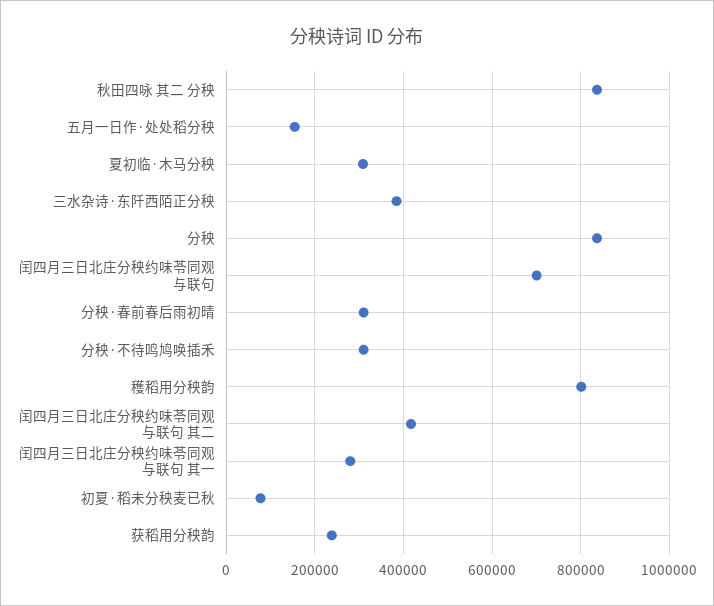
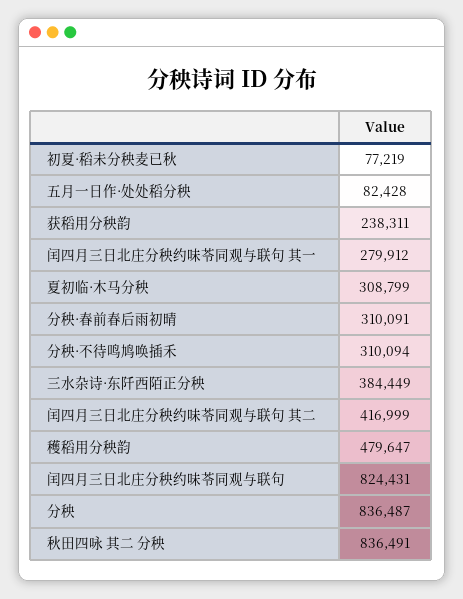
五月一日作·处处稻分秧: 160000 -> 82428
闰四月三日北庄分秧约味苓同观与联句: 700000 -> 824431
穫稻用分秧韵: 800000 -> 479647

